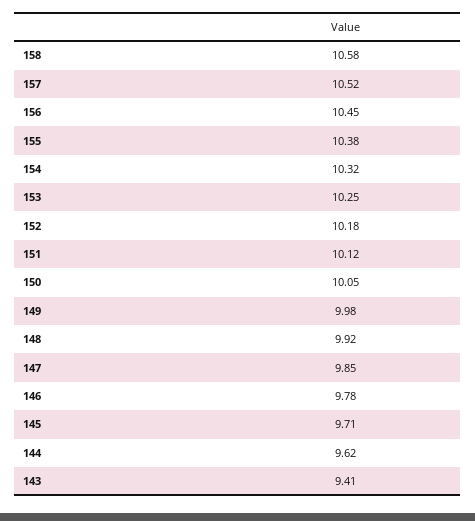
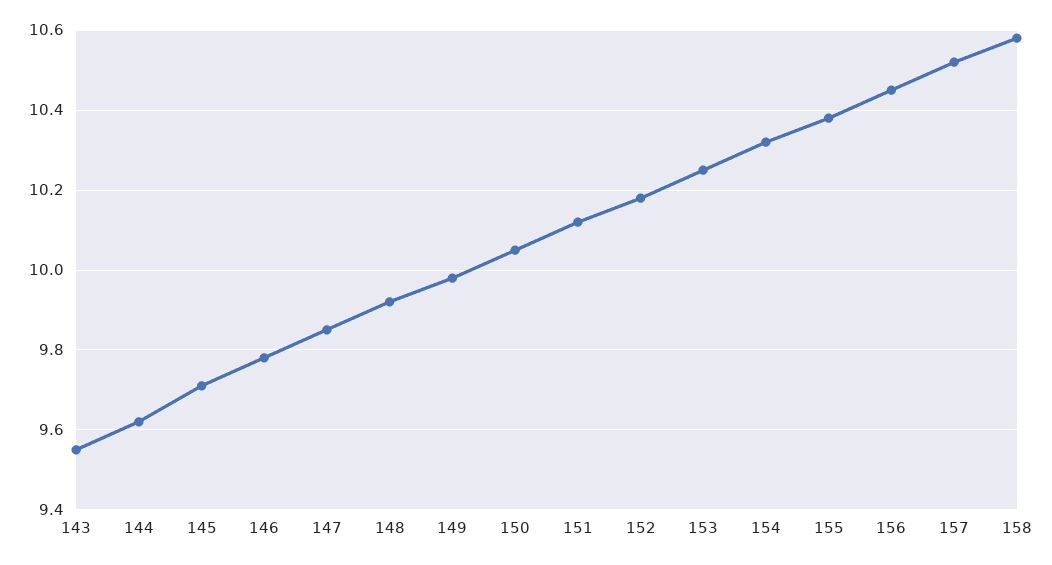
143: 9.41 -> 9.55

